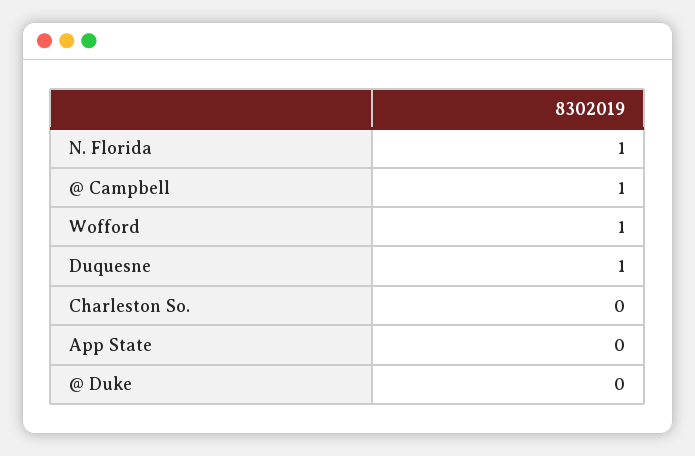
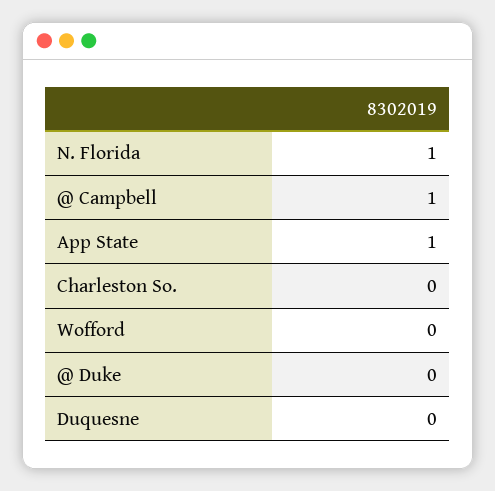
Wofford: 1 -> 0
Duquesne: 1 -> 0
App State: 0 -> 1

